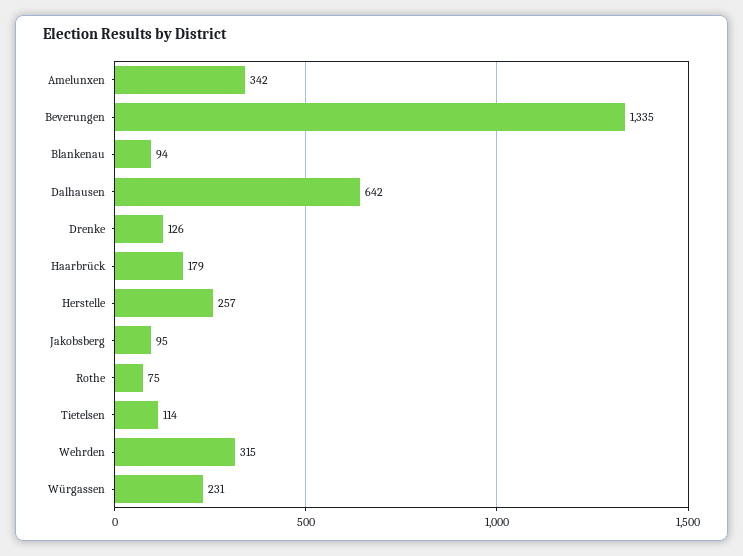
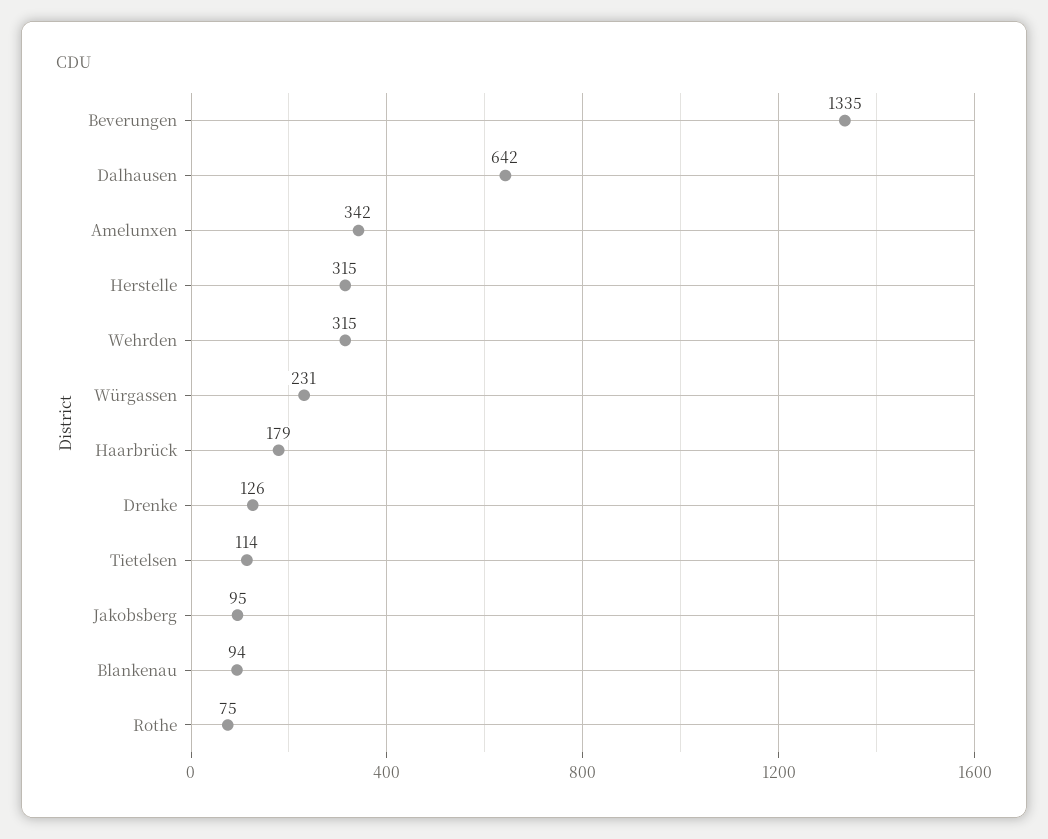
Herstelle: 257 -> 315

